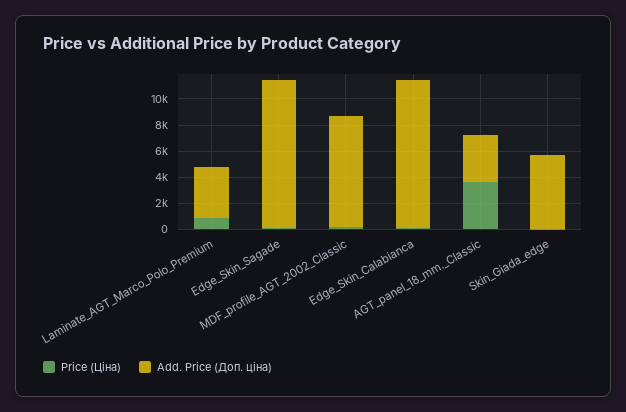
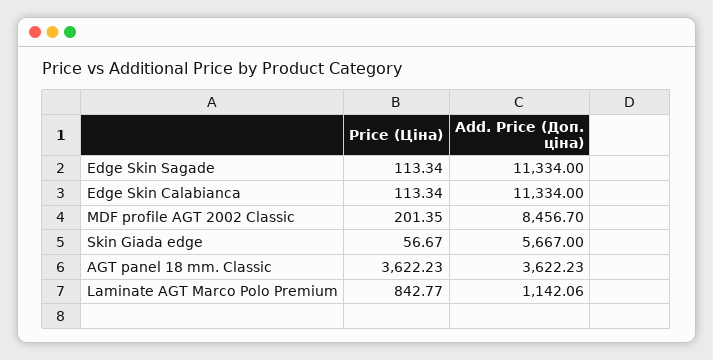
Add. Price (Доп. ціна), Laminate_AGT_Marco_Polo_Premium: 4000 -> 1142.06

